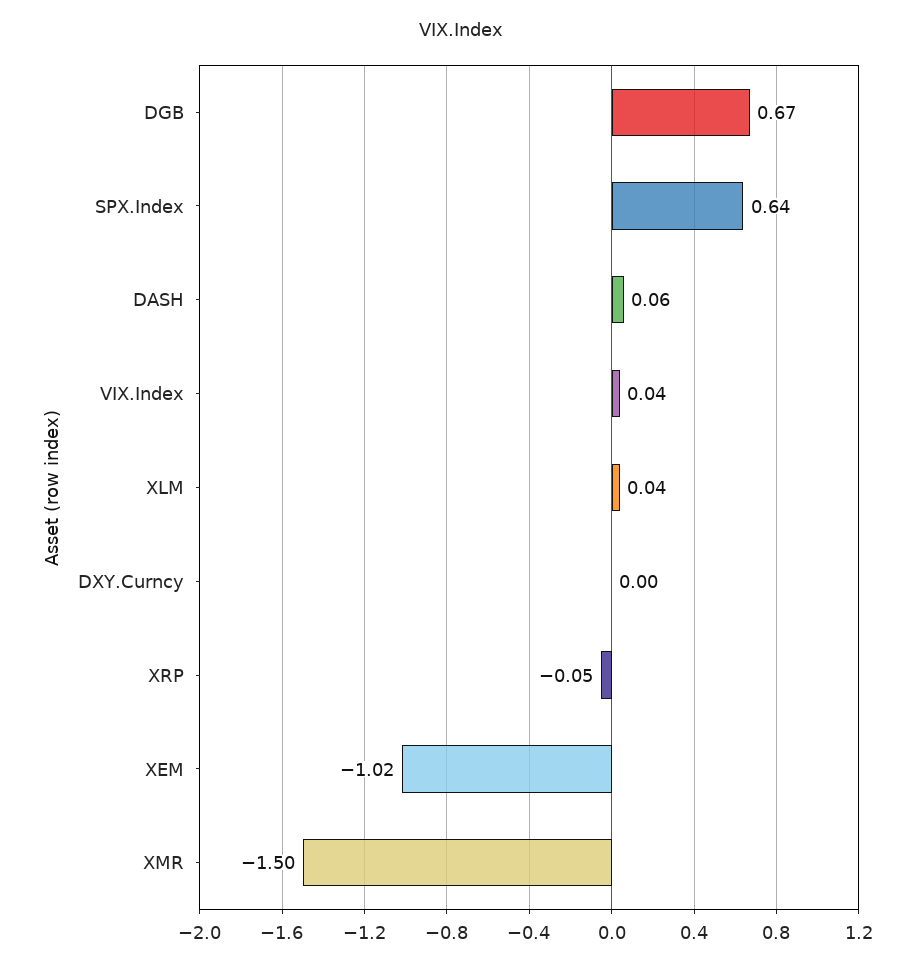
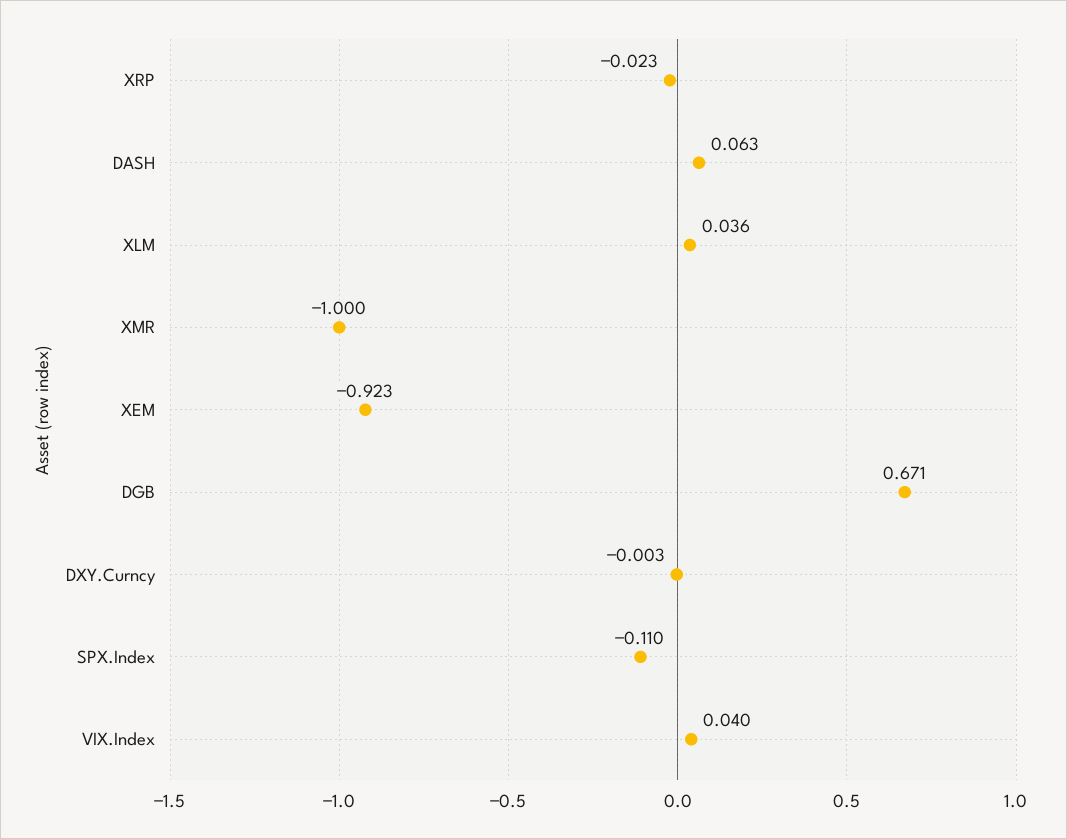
SPX.Index: 0.64 -> -0.11
XRP: -0.05 -> -0.023
XEM: -1.02 -> -0.923
XMR: -1.5 -> -1

